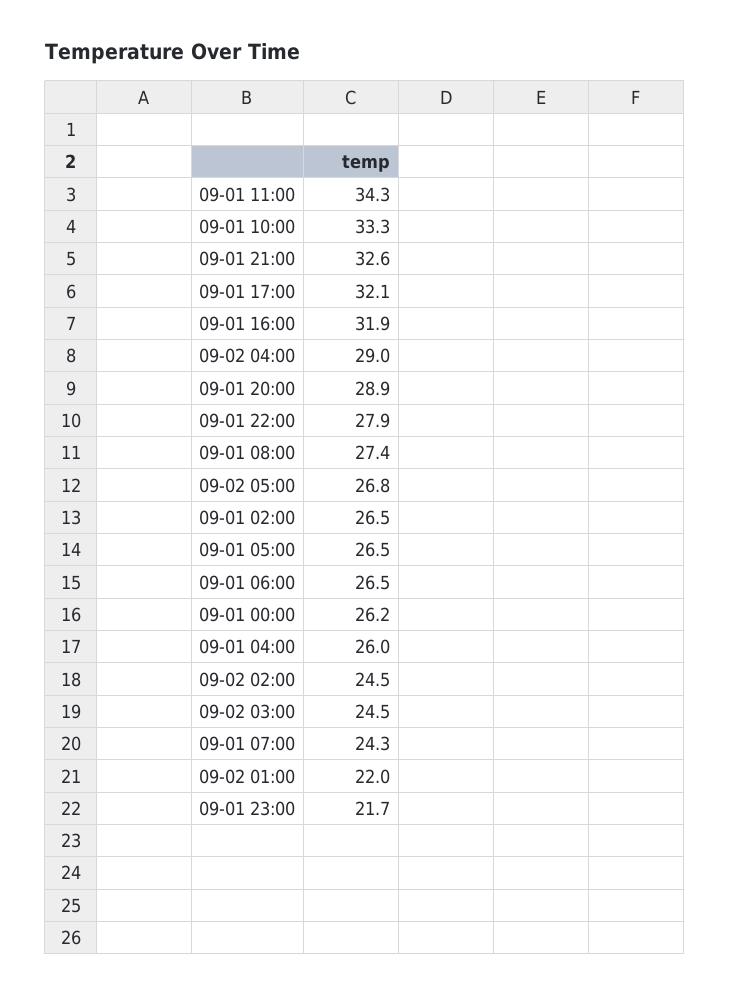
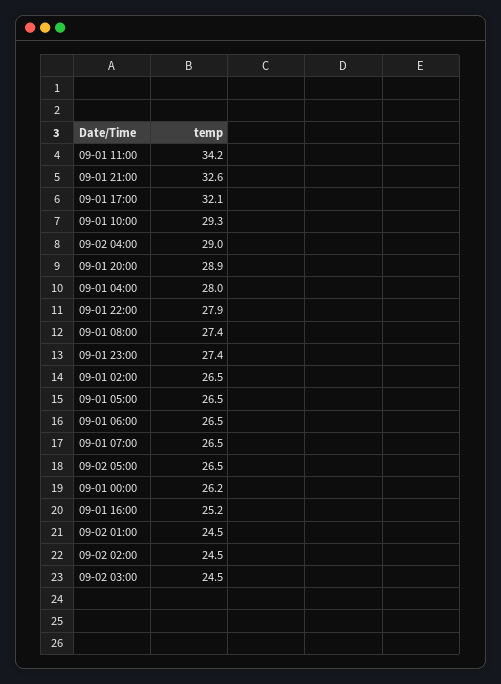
09-01 11:00: 34.3 -> 34.2
09-01 10:00: 33.3 -> 29.3
09-01 16:00: 31.9 -> 25.2
09-02 05:00: 26.8 -> 26.5
09-01 04:00: 26 -> 28
09-01 07:00: 24.3 -> 26.5
09-02 01:00: 22 -> 24.5
09-01 23:00: 21.7 -> 27.4

